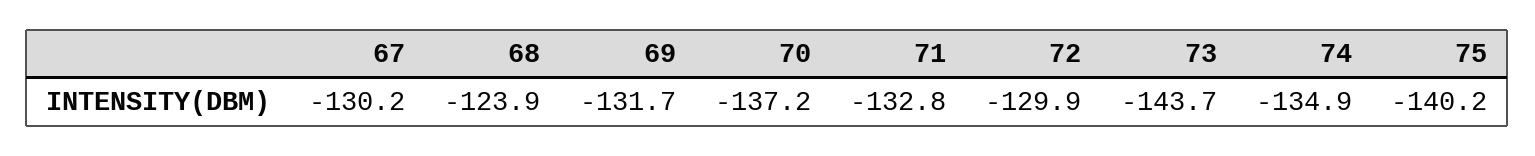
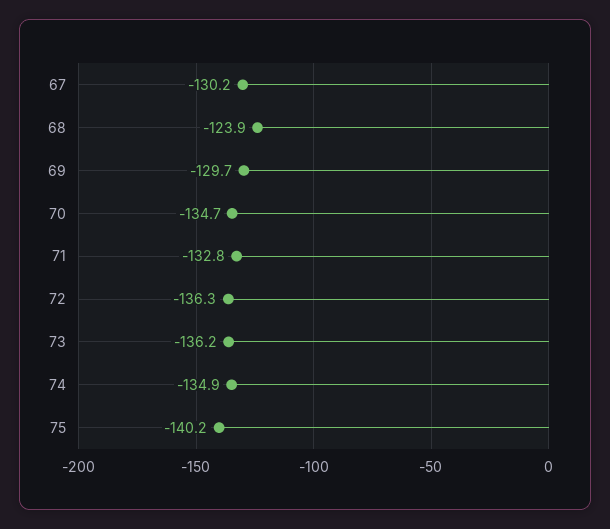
69: -131.7 -> -129.7
70: -137.2 -> -134.7
72: -129.9 -> -136.3
73: -143.7 -> -136.2

